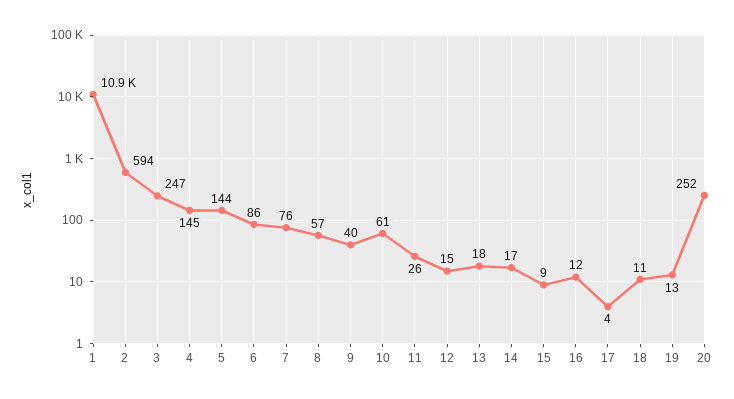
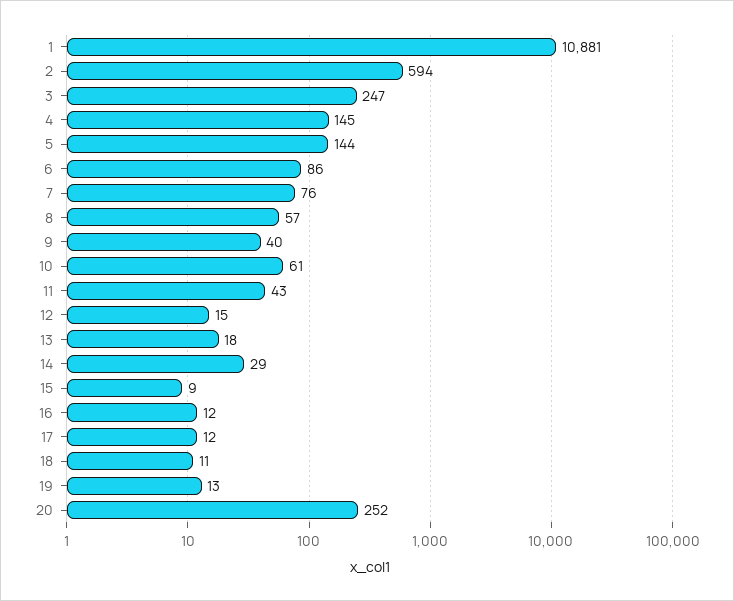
11: 26 -> 43
14: 17 -> 29
17: 4 -> 12

